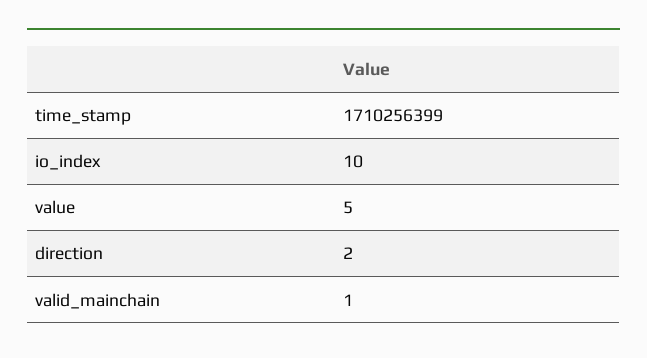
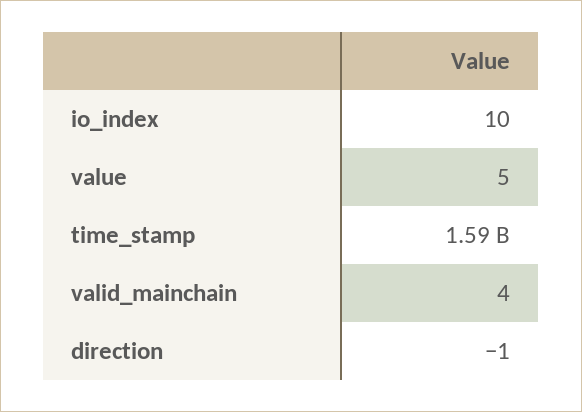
time_stamp: 1710256399 -> 1590000000
direction: 2 -> -1
valid_mainchain: 1 -> 4

